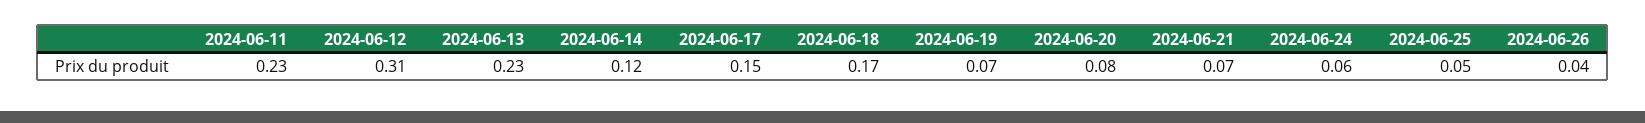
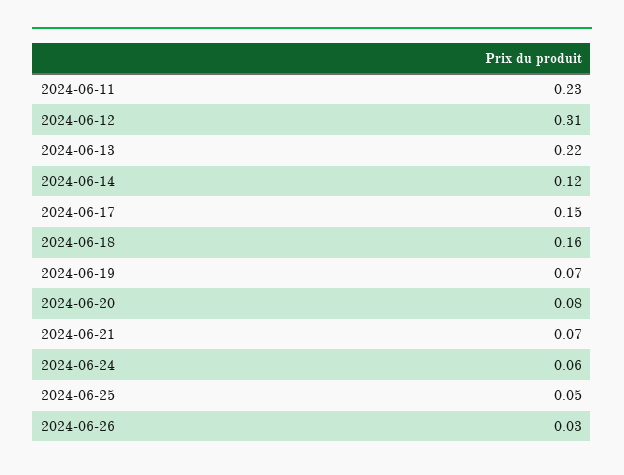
2024-06-13: 0.23 -> 0.22
2024-06-18: 0.17 -> 0.16
2024-06-26: 0.04 -> 0.03

